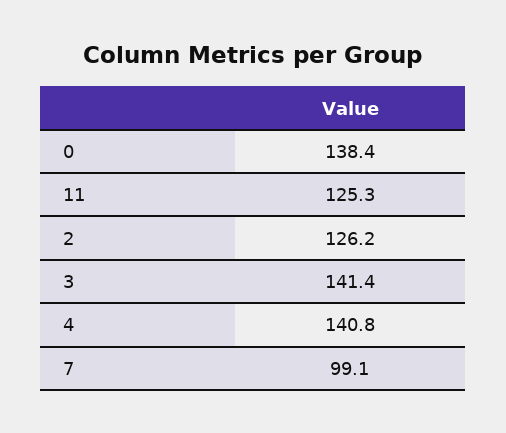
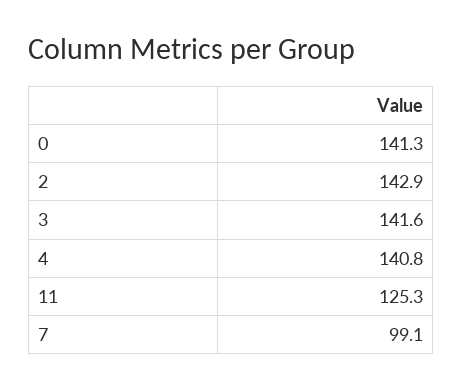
0: 138.4 -> 141.3
2: 126.2 -> 142.9
3: 141.4 -> 141.6

